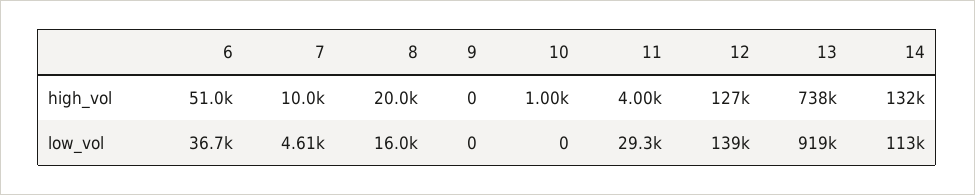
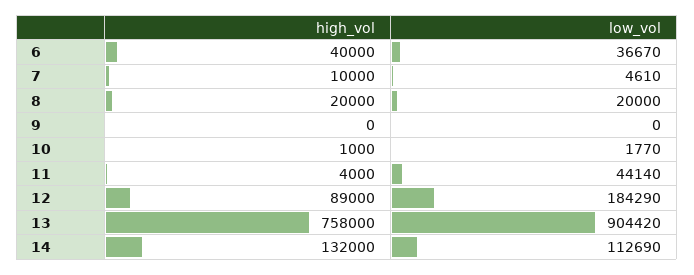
6, high_vol: 51000 -> 40000
12, high_vol: 127000 -> 89000
13, high_vol: 738000 -> 758000
8, low_vol: 16000 -> 20000
10, low_vol: 0 -> 1770
11, low_vol: 29300 -> 44140
12, low_vol: 139000 -> 184290
13, low_vol: 919000 -> 904420

